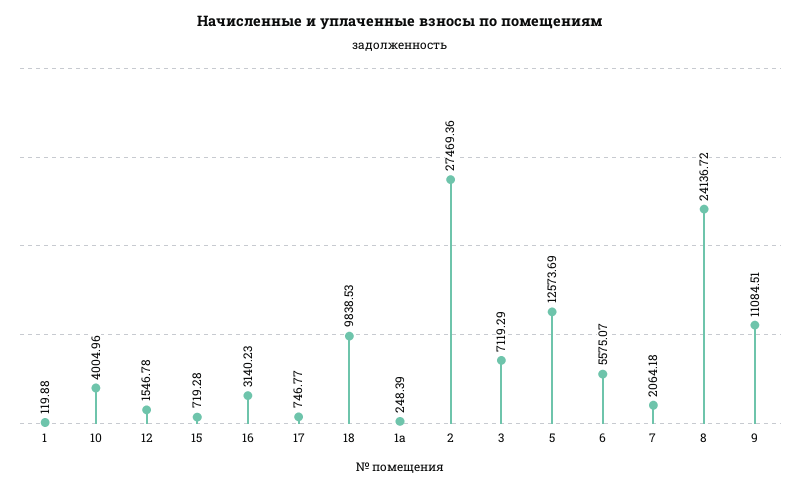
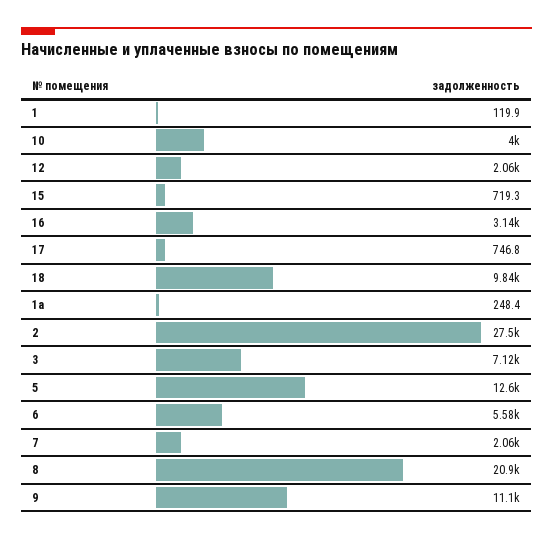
12: 1546.78 -> 2060
8: 24136.72 -> 20900

